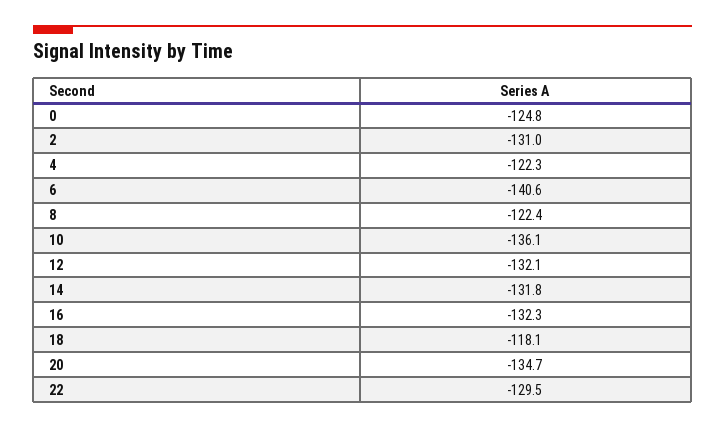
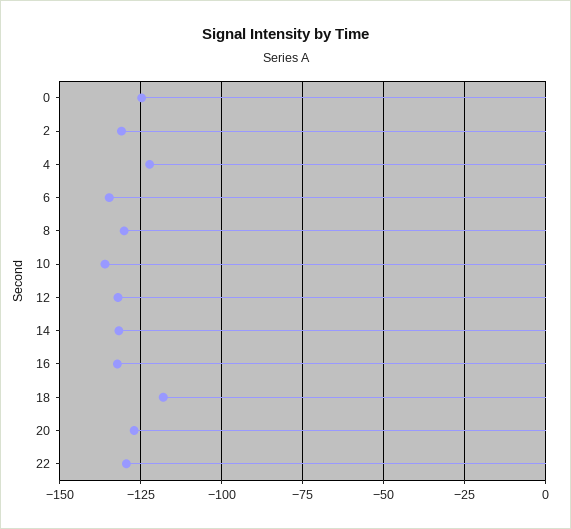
6: -140.6 -> -135
8: -122.4 -> -130
20: -134.7 -> -127.5

